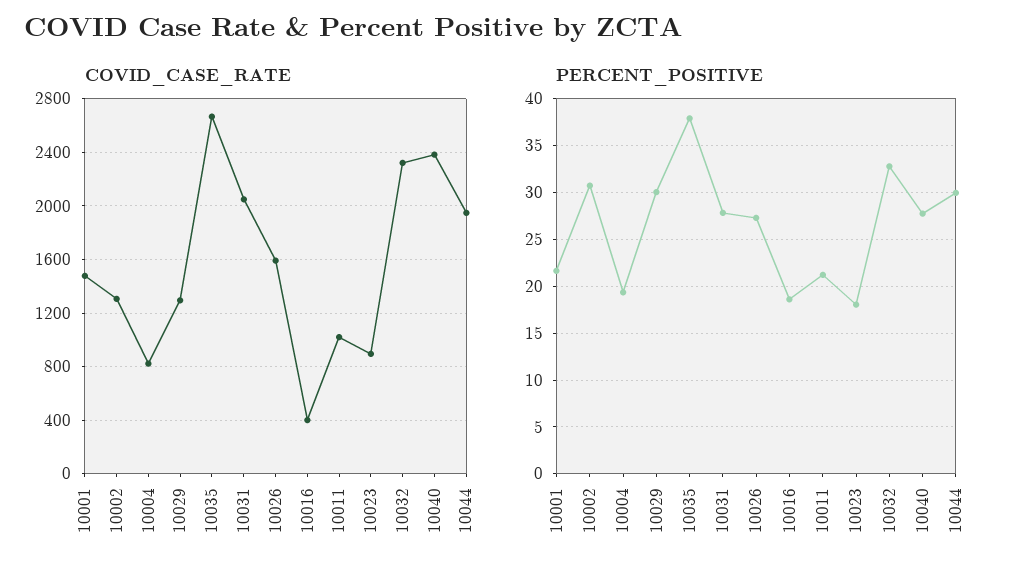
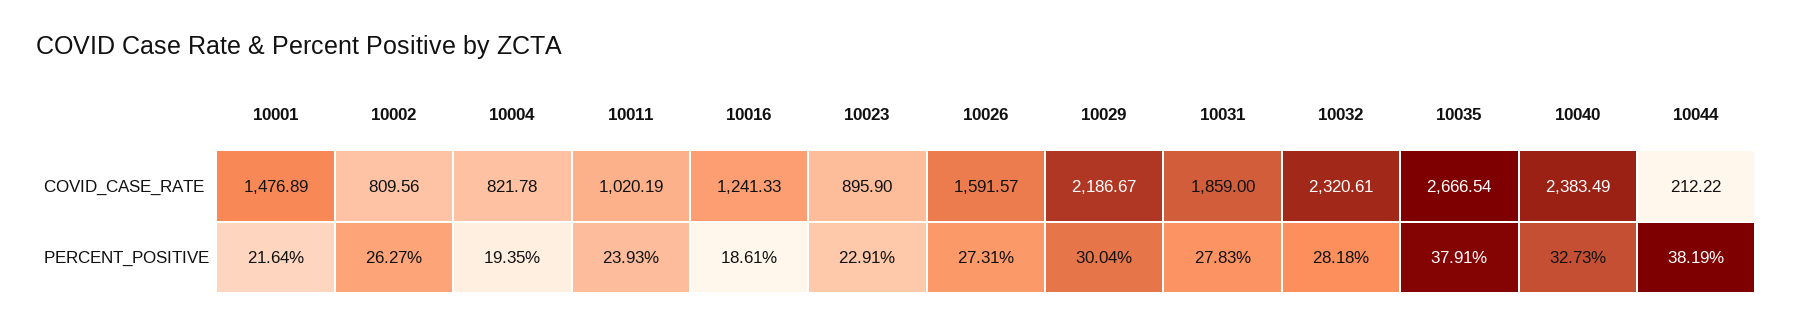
COVID_CASE_RATE, 10002: 1300 -> 809.56
COVID_CASE_RATE, 10029: 1300 -> 2186.67
COVID_CASE_RATE, 10031: 2050 -> 1859
COVID_CASE_RATE, 10016: 400 -> 1241.33
COVID_CASE_RATE, 10044: 1950 -> 212.22
PERCENT_POSITIVE, 10002: 31 -> 26.27
PERCENT_POSITIVE, 10011: 21 -> 23.93
PERCENT_POSITIVE, 10023: 18 -> 22.91
PERCENT_POSITIVE, 10032: 33 -> 28.18
PERCENT_POSITIVE, 10040: 28 -> 32.73
PERCENT_POSITIVE, 10044: 30 -> 38.19

